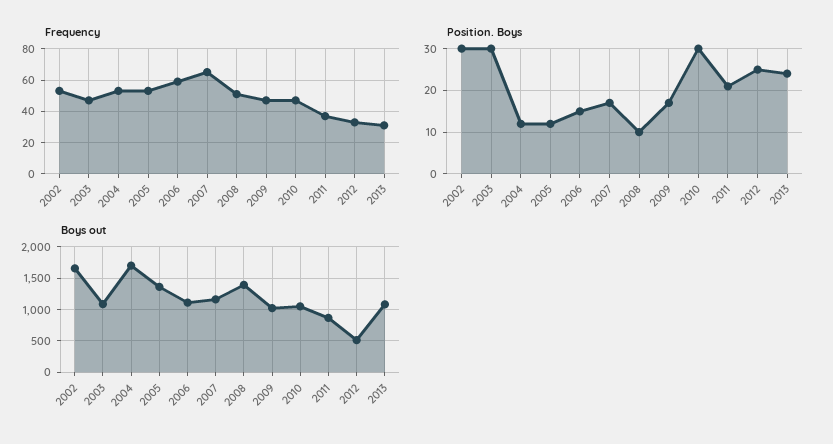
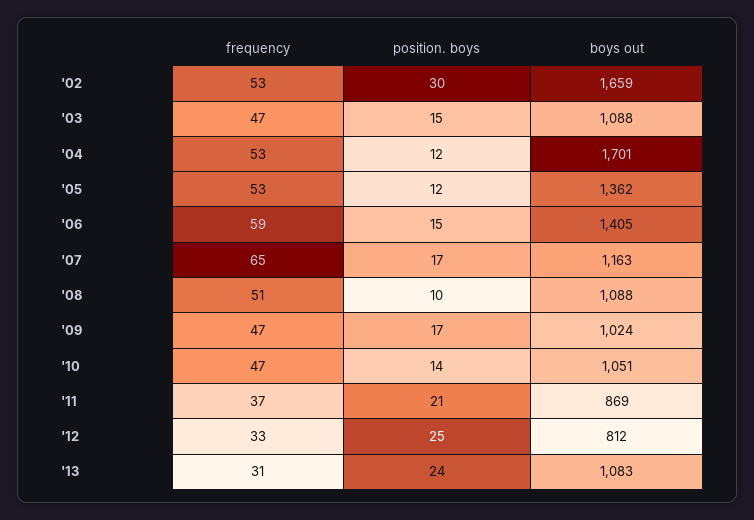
Position. Boys, 2003: 30 -> 15
Position. Boys, 2010: 30 -> 14
Boys out, 2006: 1100 -> 1405
Boys out, 2008: 1400 -> 1088
Boys out, 2012: 500 -> 812

